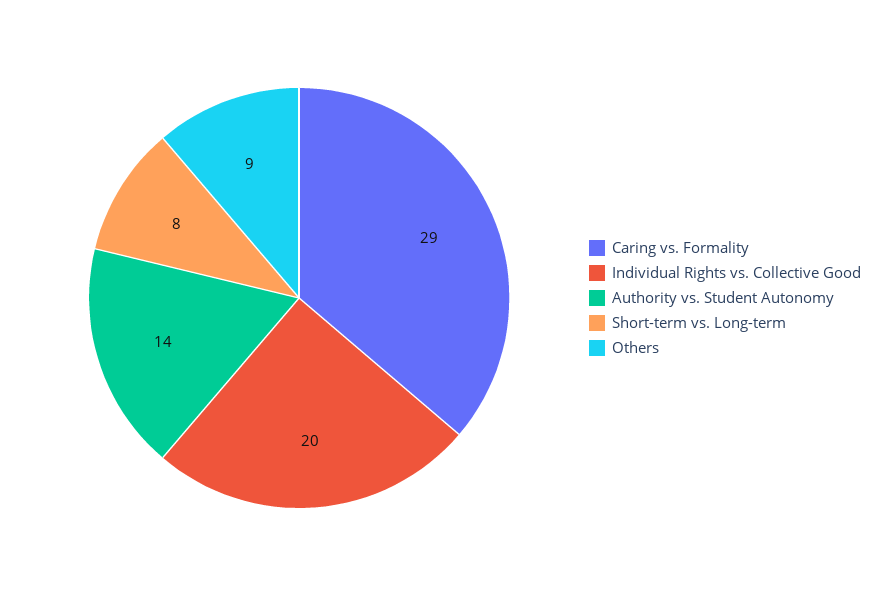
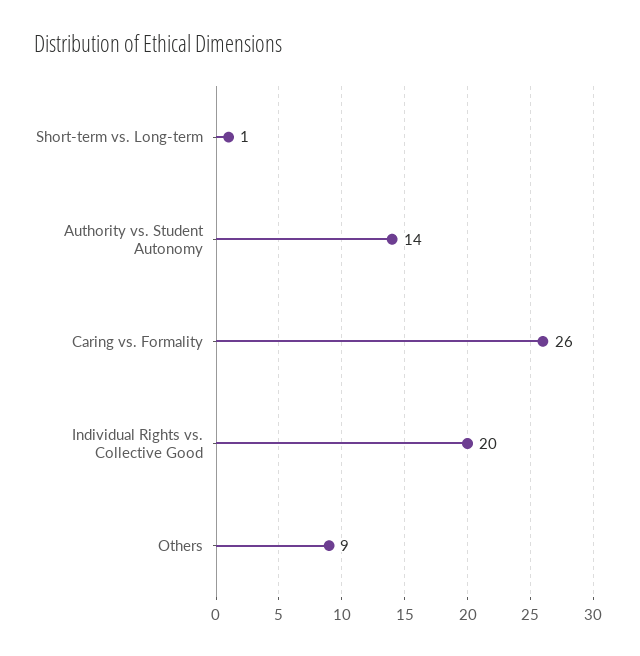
Caring vs. Formality: 29 -> 26
Short-term vs. Long-term: 8 -> 1

